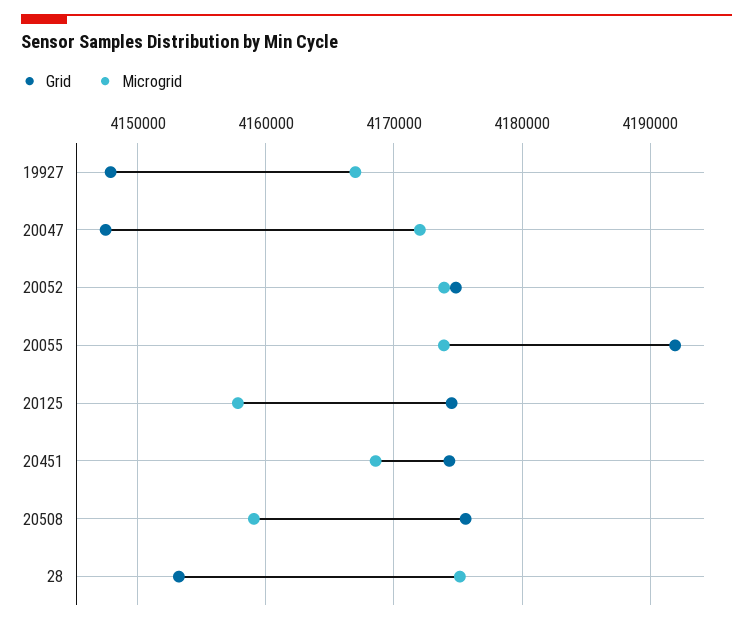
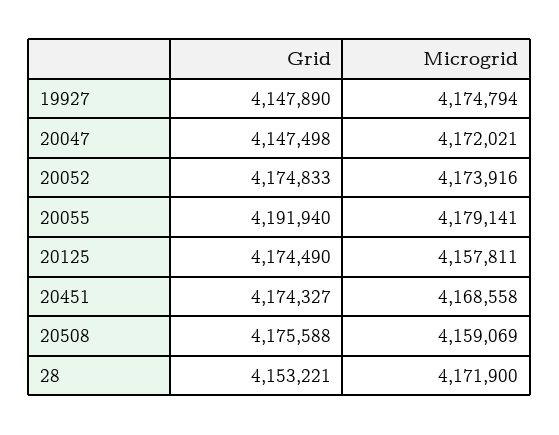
Microgrid, 19927: 4167000 -> 4174794
Microgrid, 20055: 4174000 -> 4179141
Microgrid, 28: 4175000 -> 4171900

